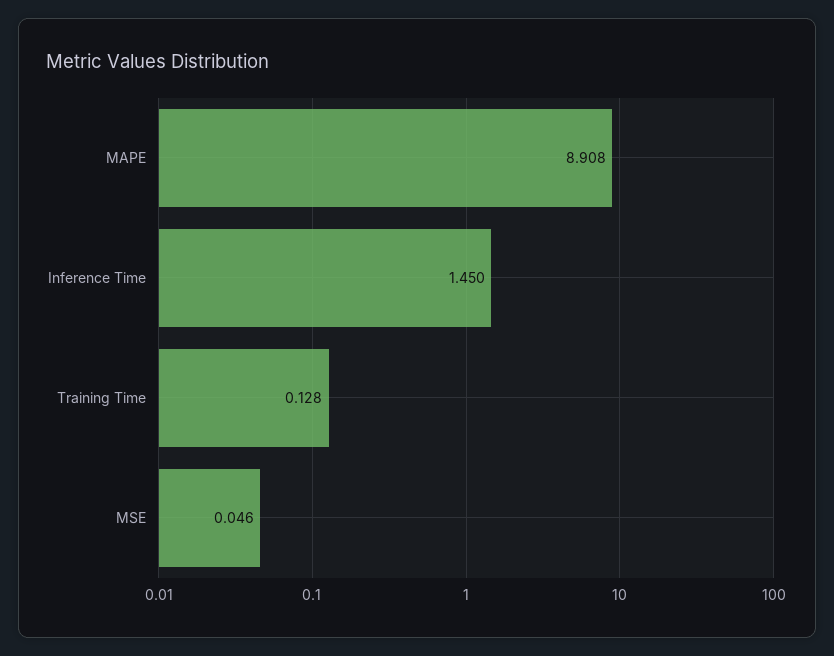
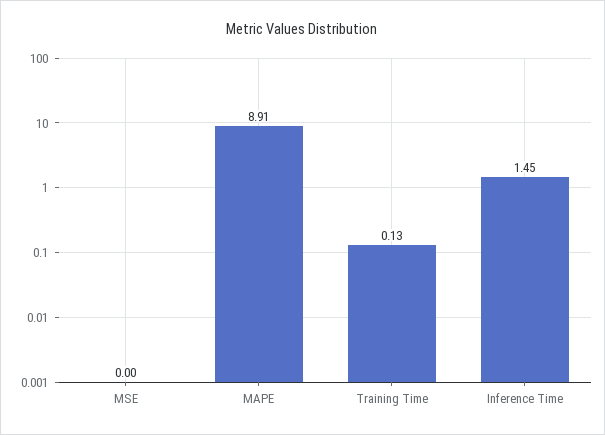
MSE: 0.046 -> 0

